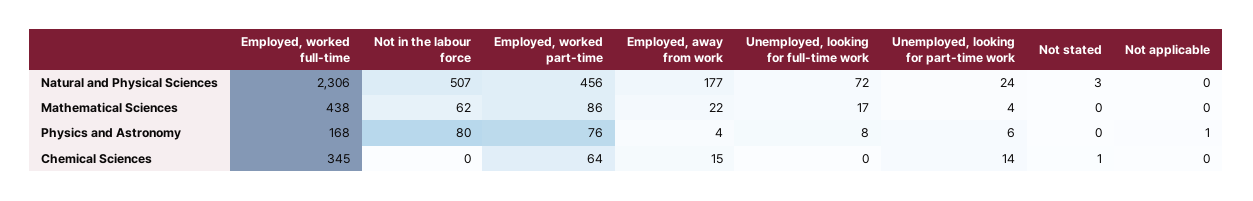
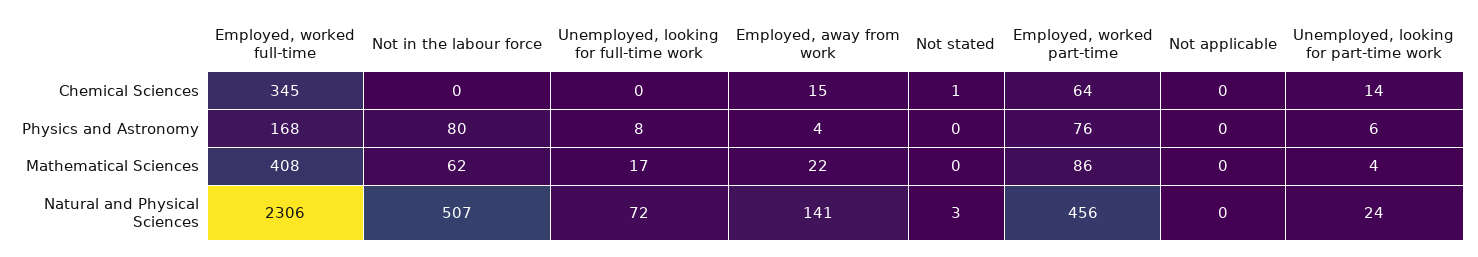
Employed, away from work, Natural and Physical Sciences: 177 -> 141
Employed, worked full-time, Mathematical Sciences: 438 -> 408
Not applicable, Physics and Astronomy: 1 -> 0

